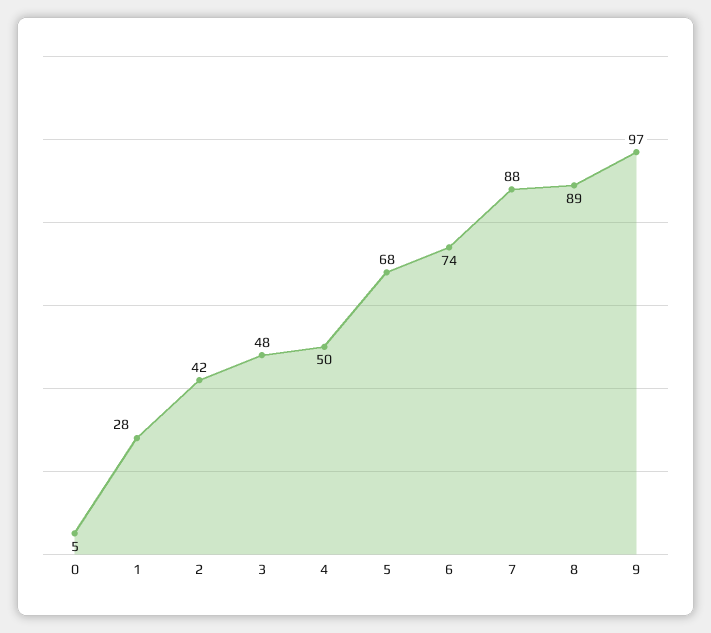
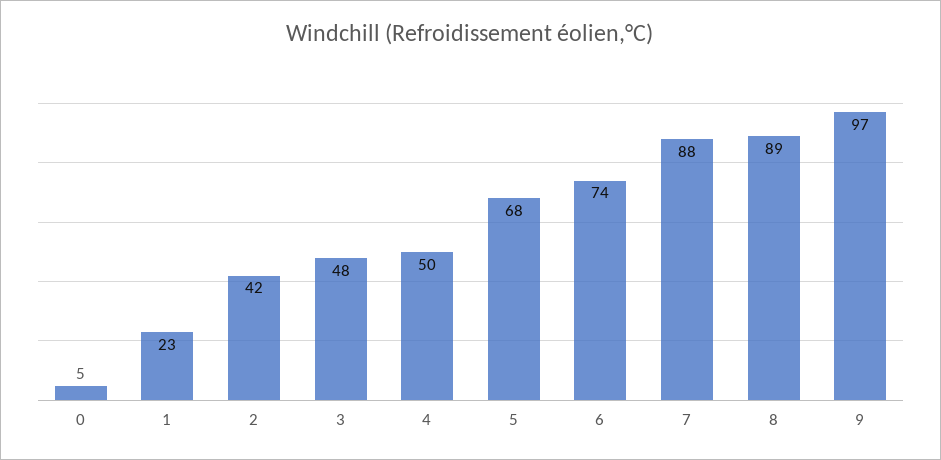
1: 28 -> 23

